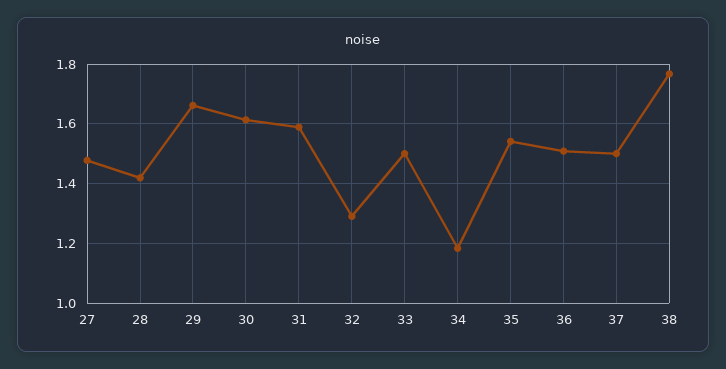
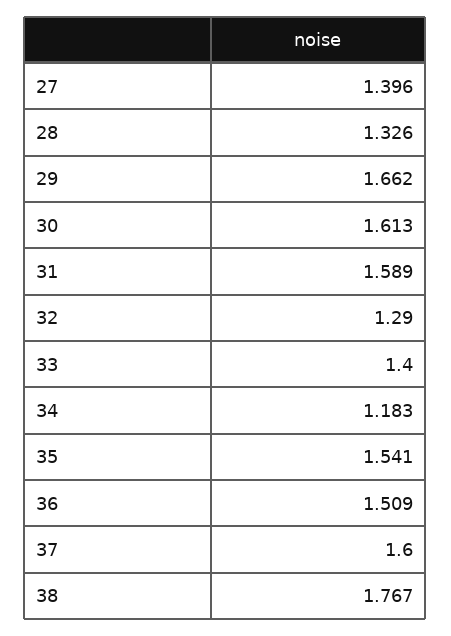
27: 1.475 -> 1.396
28: 1.425 -> 1.326
33: 1.5 -> 1.4
37: 1.5 -> 1.6

